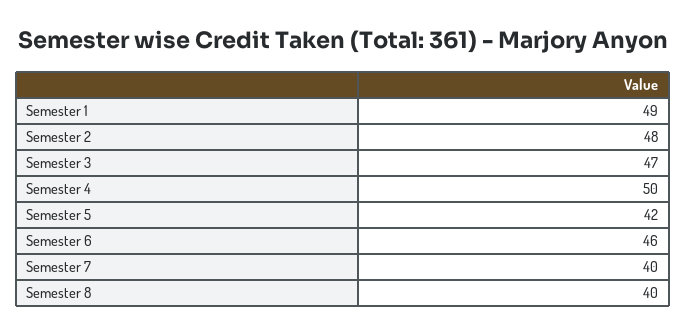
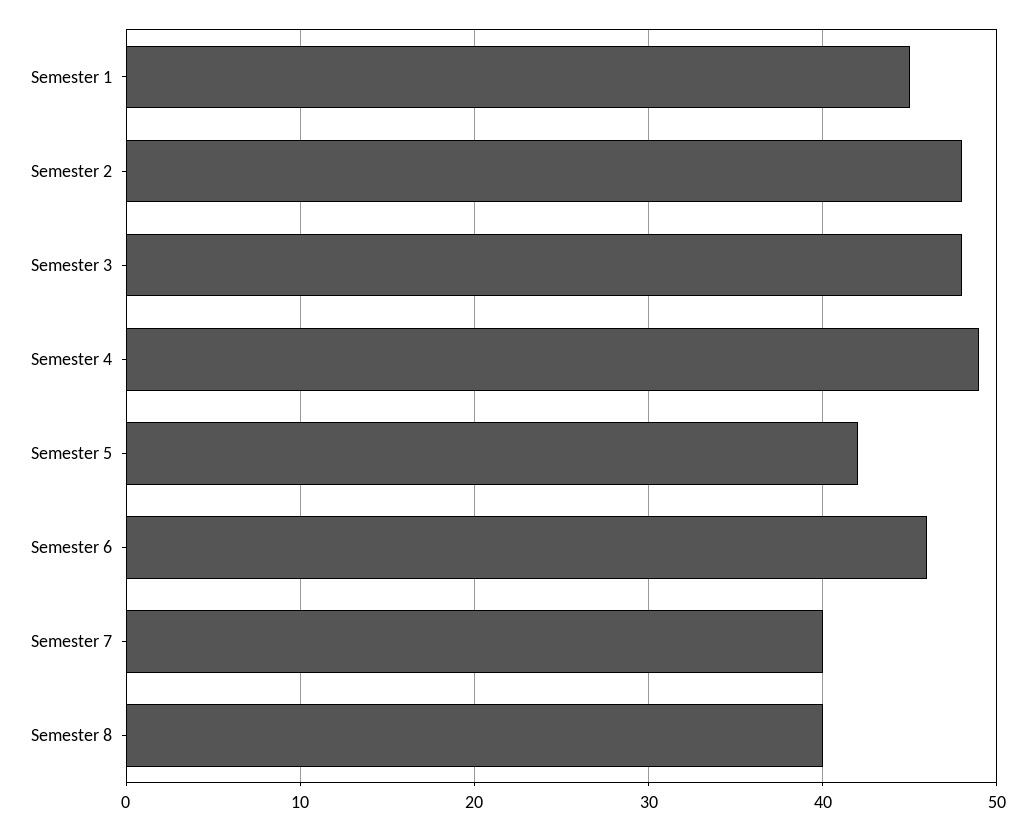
Semester 1: 49 -> 45
Semester 3: 47 -> 48
Semester 4: 50 -> 49

